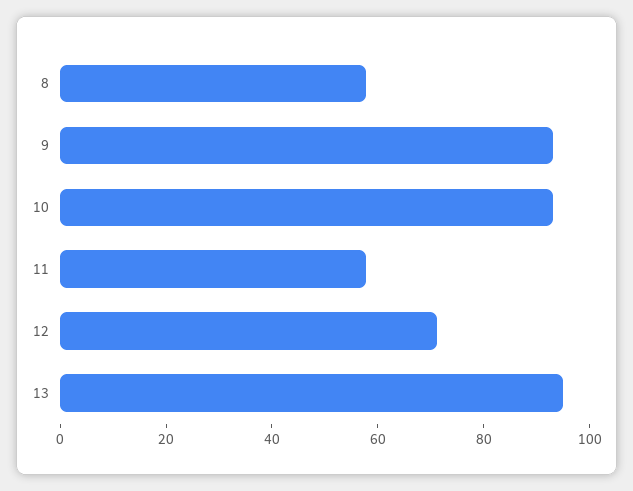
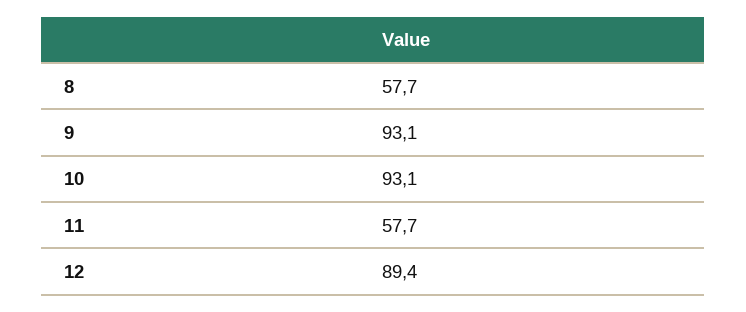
12: 70 -> 89.4
13: 95 -> none

